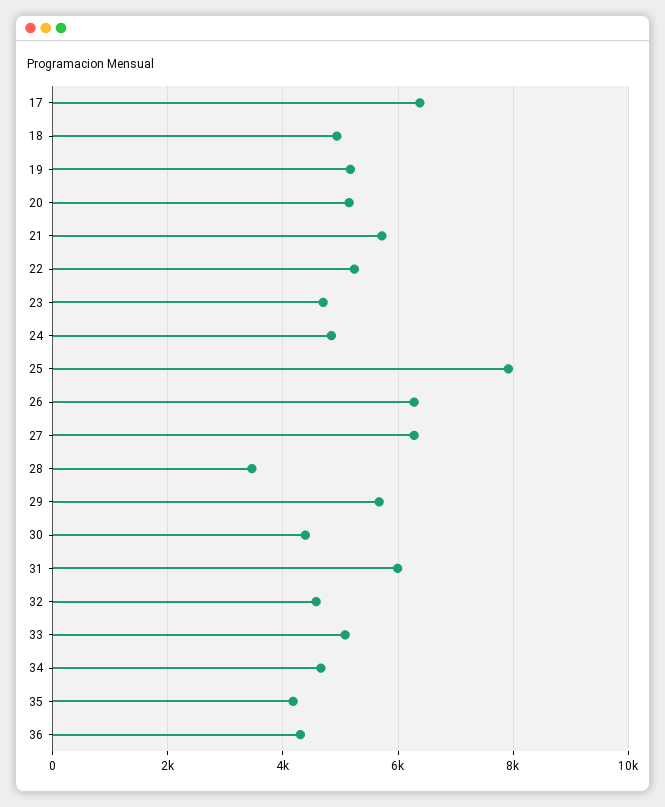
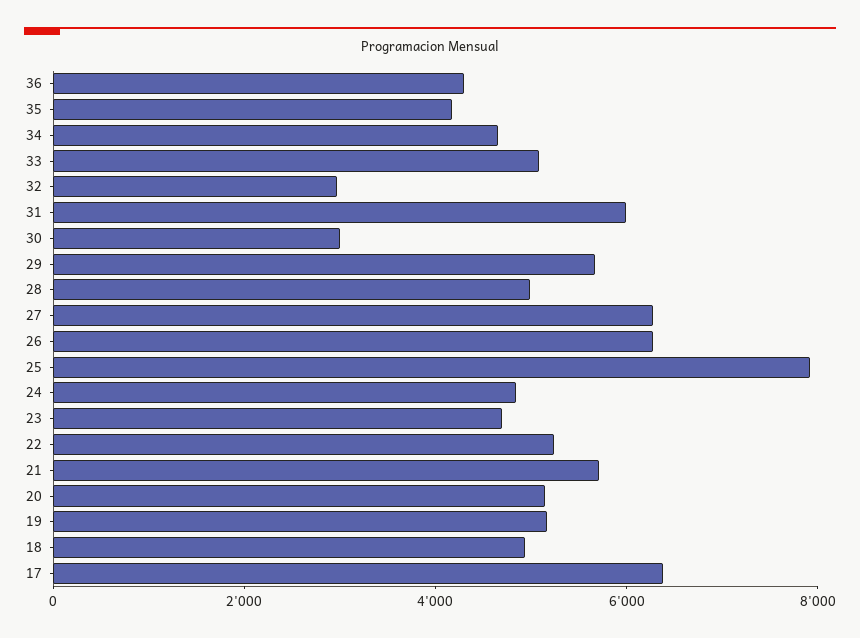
28: 3400 -> 5000
30: 4400 -> 3000
32: 4600 -> 3000

